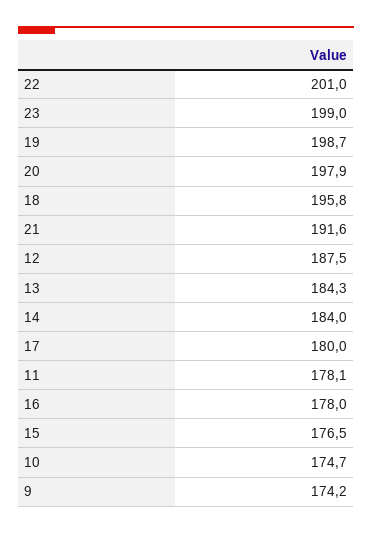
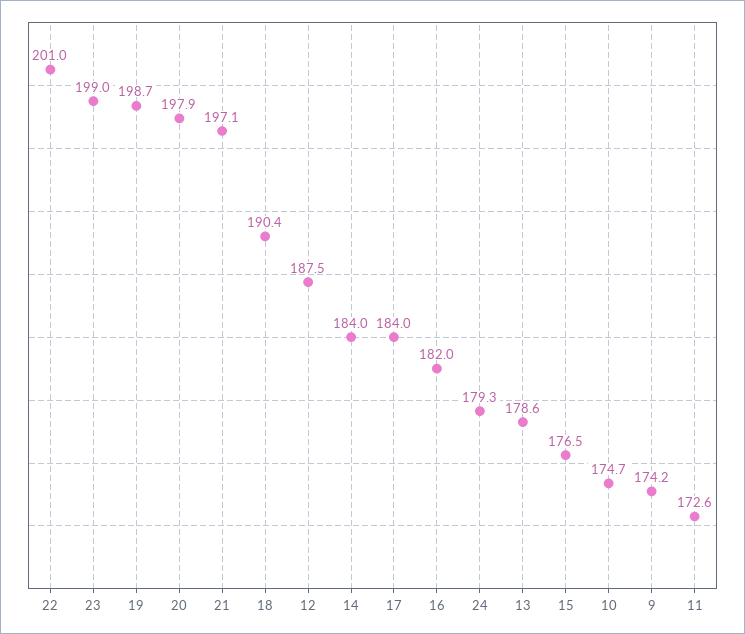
18: 195.8 -> 190.4
21: 191.6 -> 197.1
13: 184.3 -> 178.6
17: 180 -> 184
11: 178.1 -> 172.6
16: 178 -> 182
24: none -> 179.3

